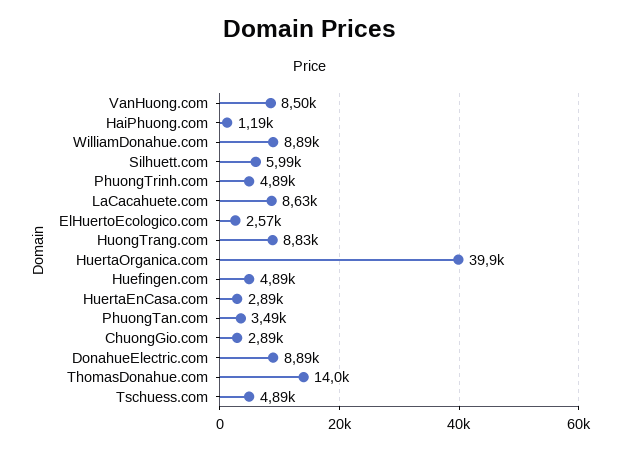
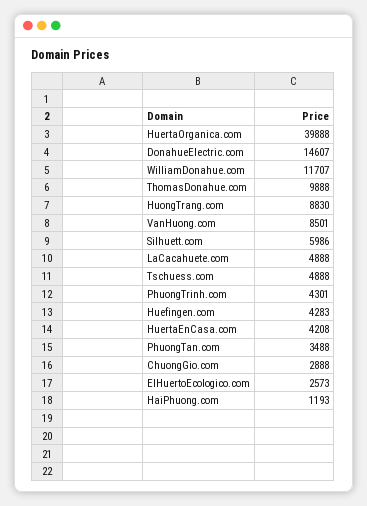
WilliamDonahue.com: 8890 -> 11707
PhuongTrinh.com: 4890 -> 4301
LaCacahuete.com: 8630 -> 4888
Huefingen.com: 4890 -> 4283
HuertaEnCasa.com: 2890 -> 4208
DonahueElectric.com: 8890 -> 14607
ThomasDonahue.com: 14000 -> 9888

